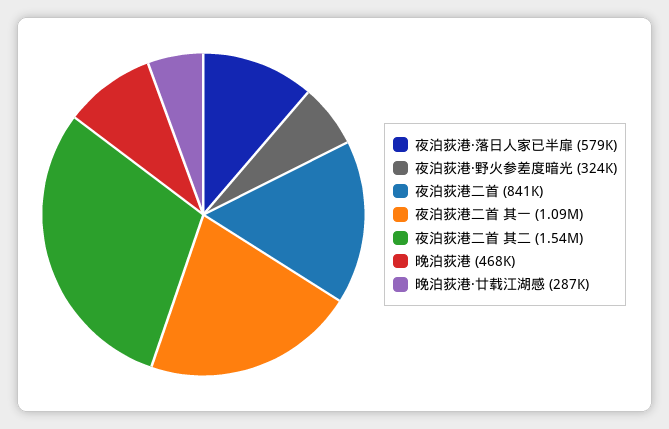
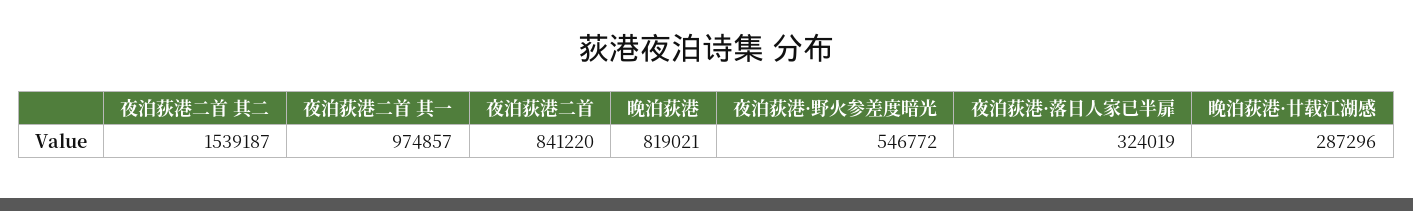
夜泊荻港·落日人家已半扉: 579000 -> 324019
夜泊荻港·野火参差度暗光: 324000 -> 546772
夜泊荻港二首 其一: 1090000 -> 974857
晚泊荻港: 468000 -> 819021

